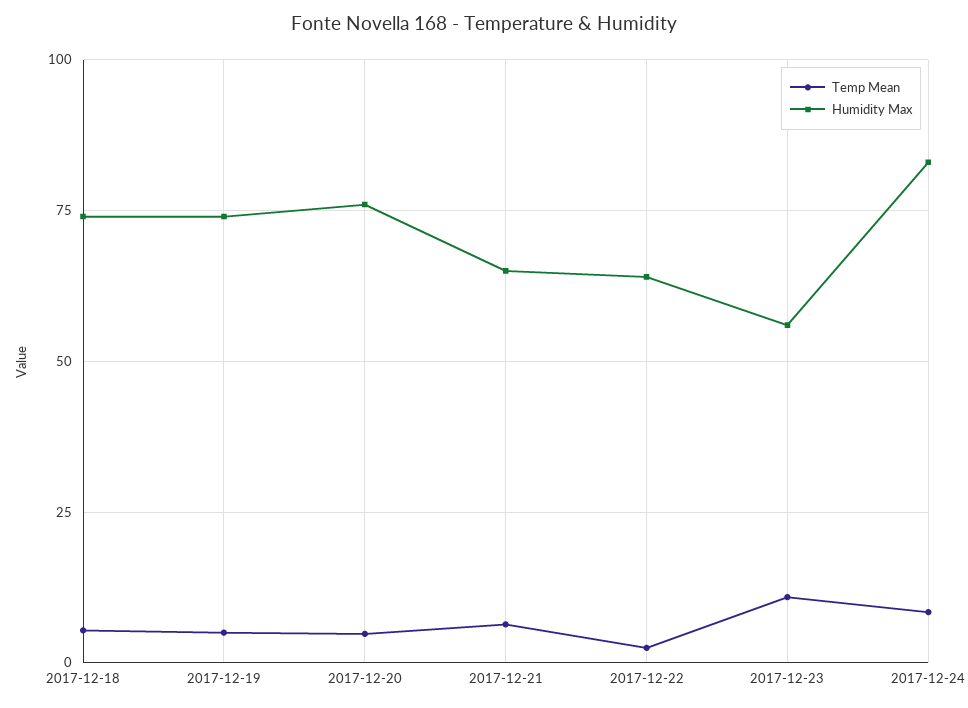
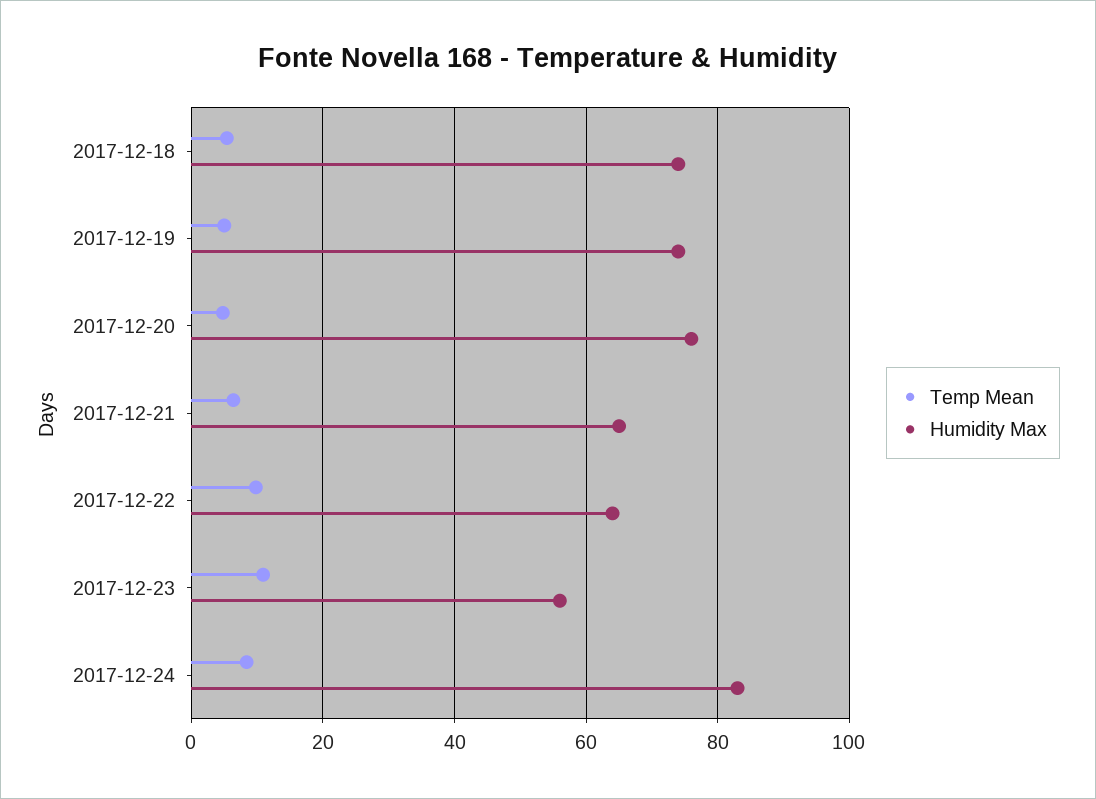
Temp Mean, 2017-12-22: 2.5 -> 10

